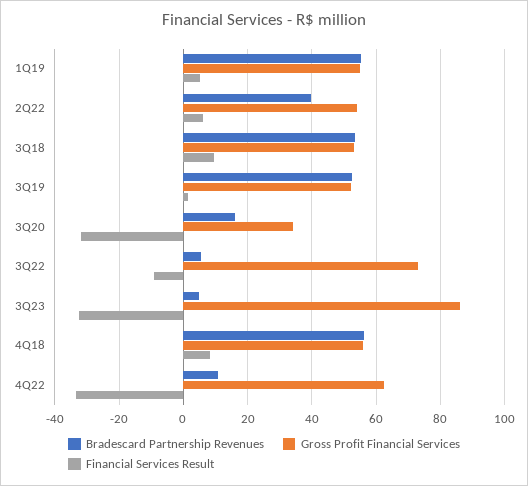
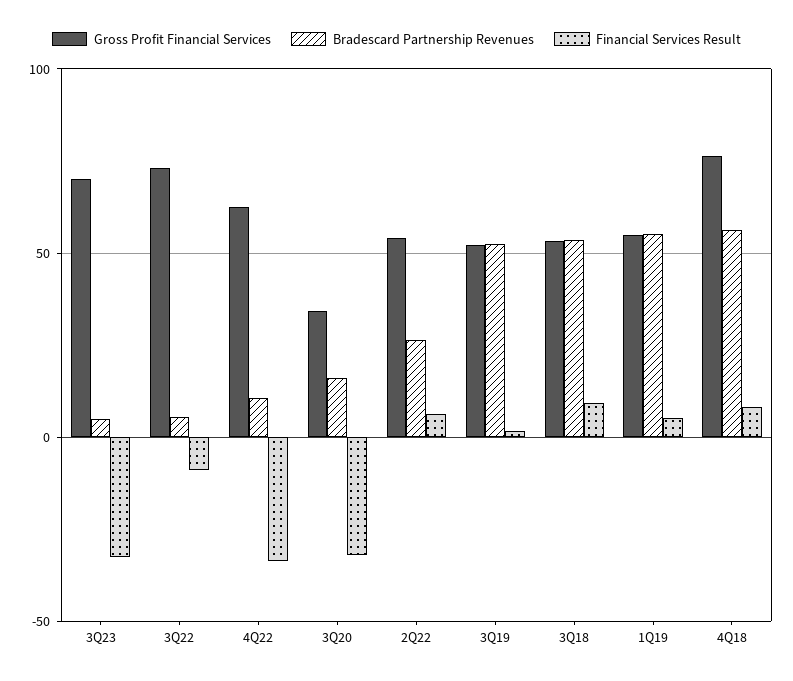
Bradescard Partnership Revenues, 2Q22: 40 -> 25
Gross Profit Financial Services, 3Q23: 86 -> 70
Gross Profit Financial Services, 4Q18: 56 -> 75

